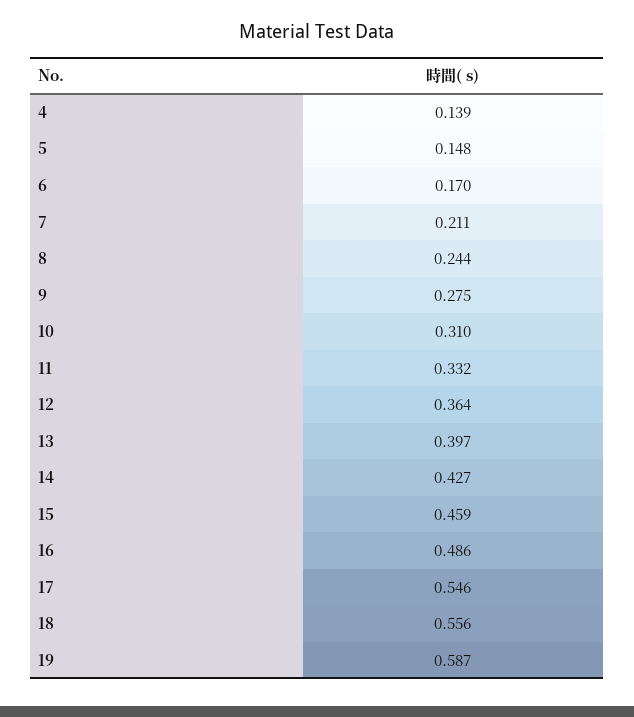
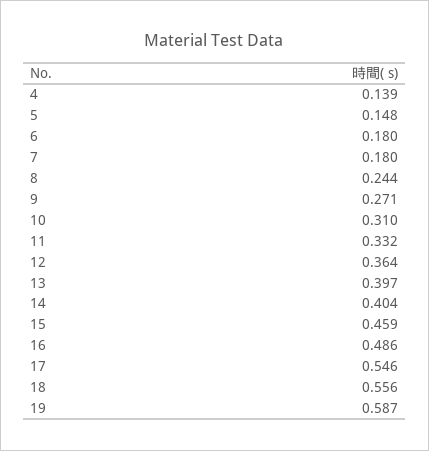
6: 0.17 -> 0.18
7: 0.211 -> 0.18
9: 0.275 -> 0.271
14: 0.427 -> 0.404

